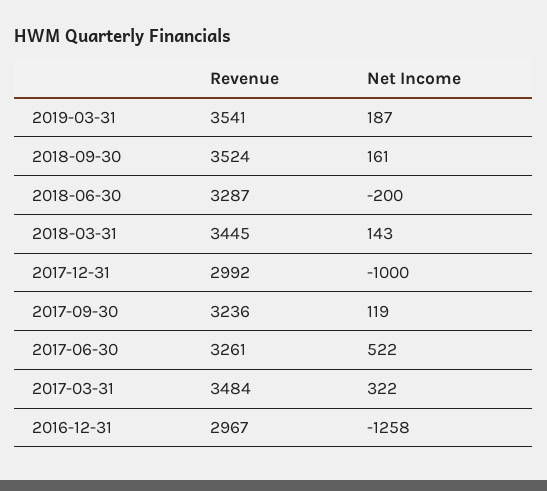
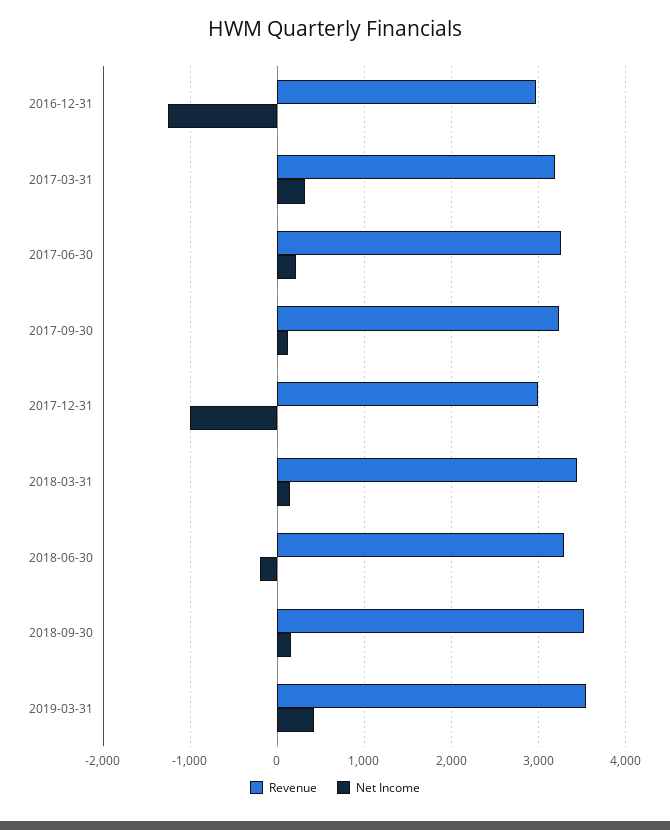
Net Income, 2019-03-31: 187 -> 400
Net Income, 2017-06-30: 522 -> 200
Revenue, 2017-03-31: 3484 -> 3200

